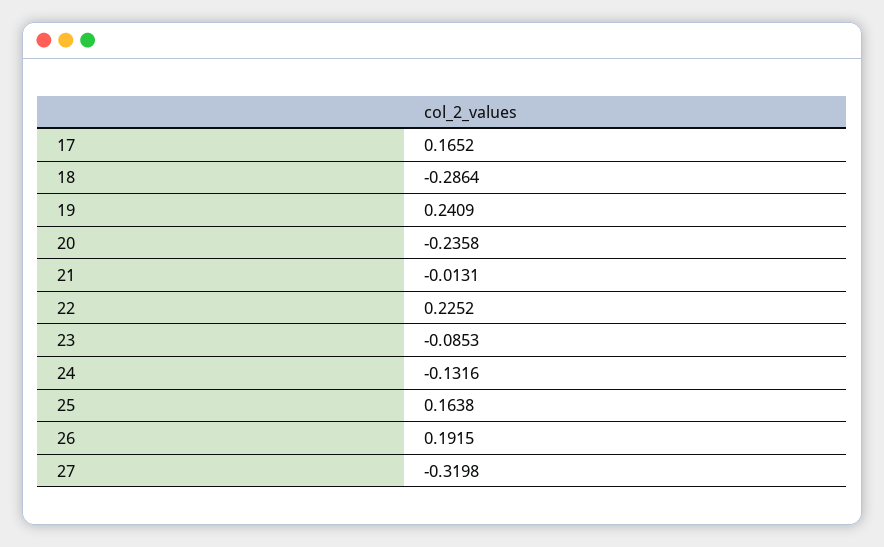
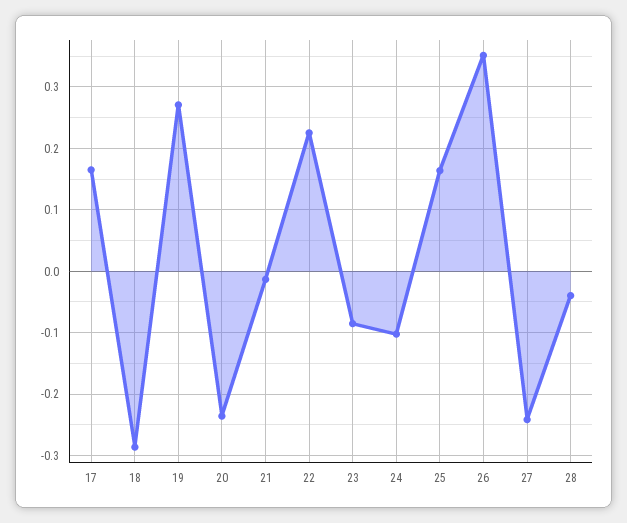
19: 0.2409 -> 0.27
24: -0.1316 -> -0.1
26: 0.1915 -> 0.35
27: -0.3198 -> -0.24
28: none -> -0.04

